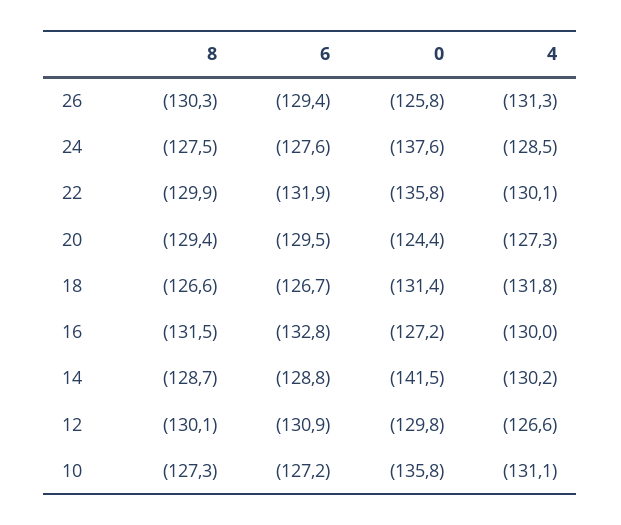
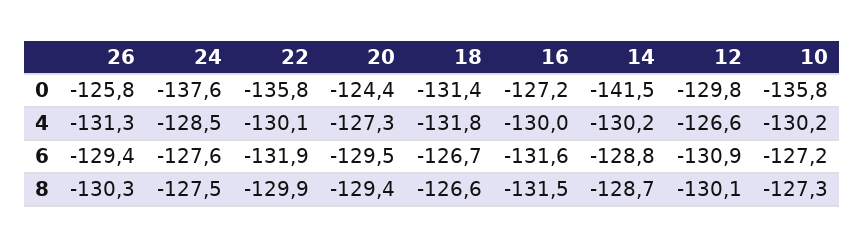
6, 16: -132.8 -> -131.6
4, 10: -131.1 -> -130.2

